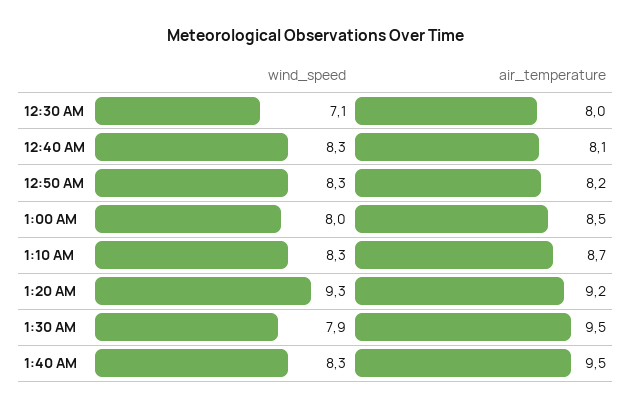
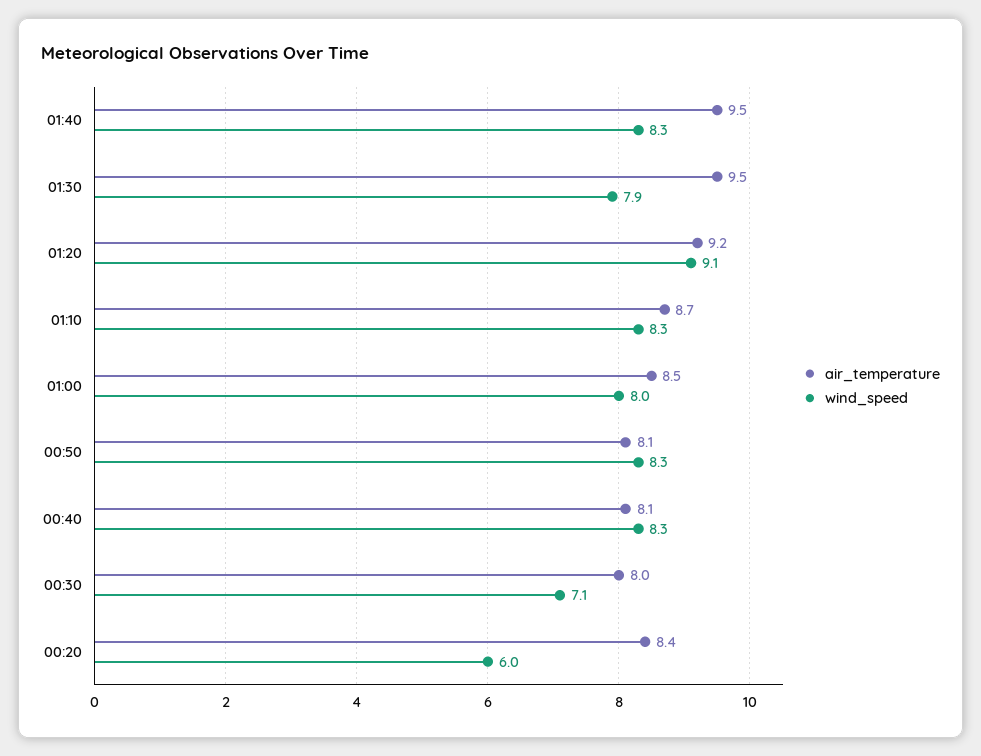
air_temperature, 12:50 AM: 8.2 -> 8.1
wind_speed, 1:20 AM: 9.3 -> 9.1
air_temperature, 00:20: none -> 8.4
wind_speed, 00:20: none -> 6

